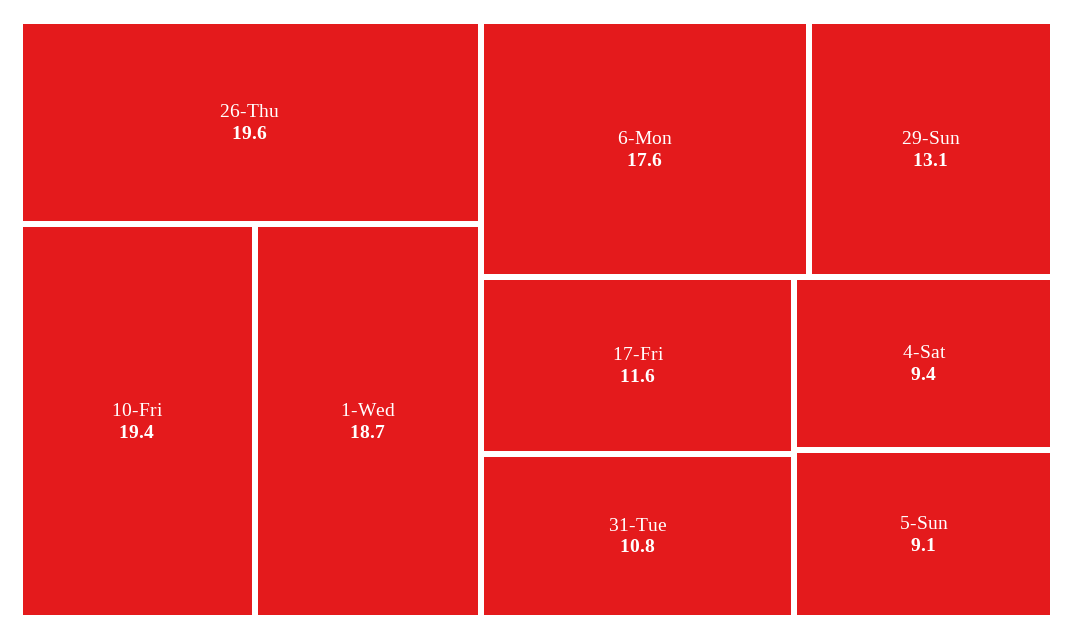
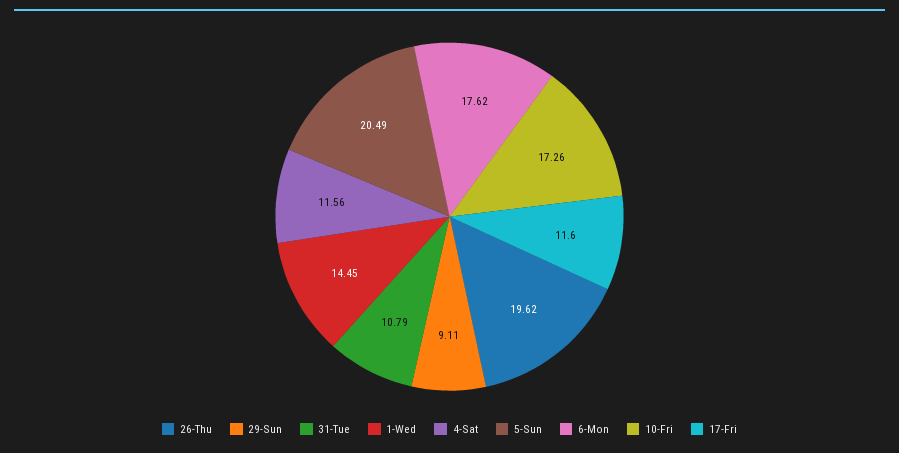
10-Fri: 19.4 -> 17.26
1-Wed: 18.7 -> 14.45
29-Sun: 13.1 -> 9.11
4-Sat: 9.4 -> 11.56
5-Sun: 9.1 -> 20.49

